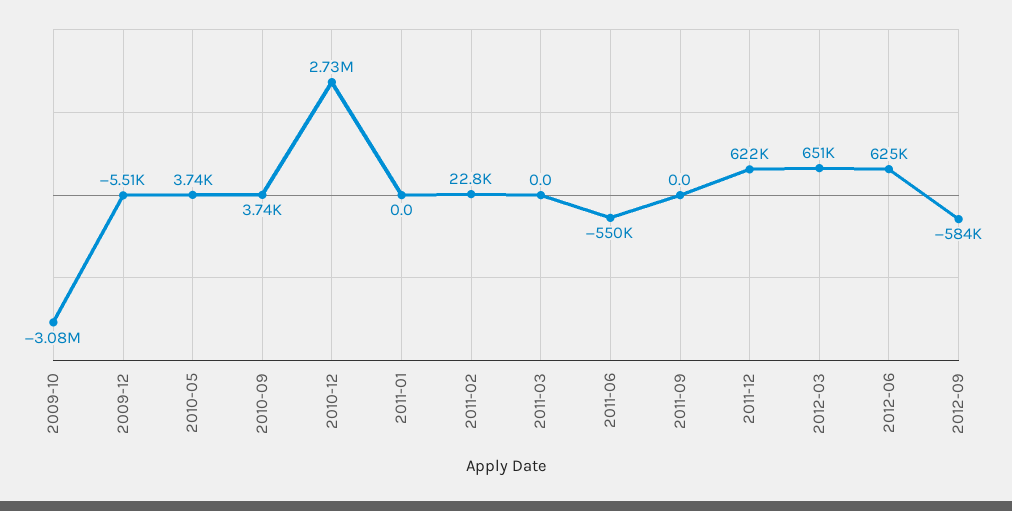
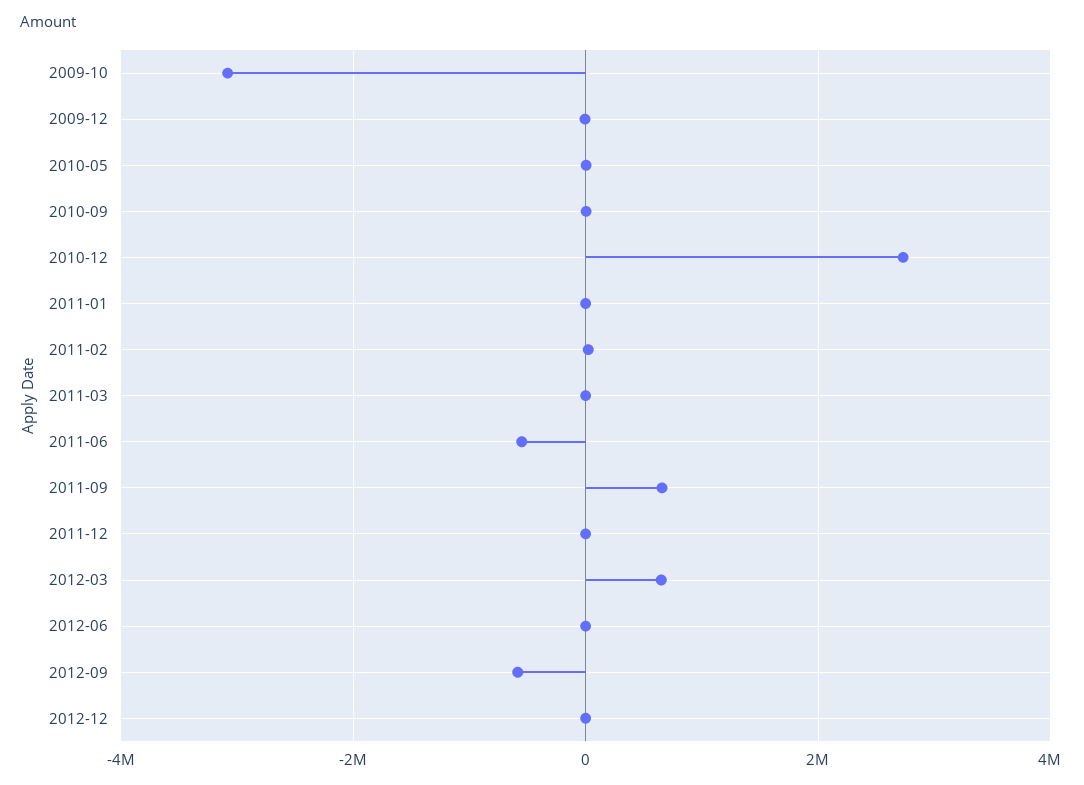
2011-09: 0 -> 600000
2011-12: 622000 -> 0
2012-06: 625000 -> 0
2012-12: none -> 0

